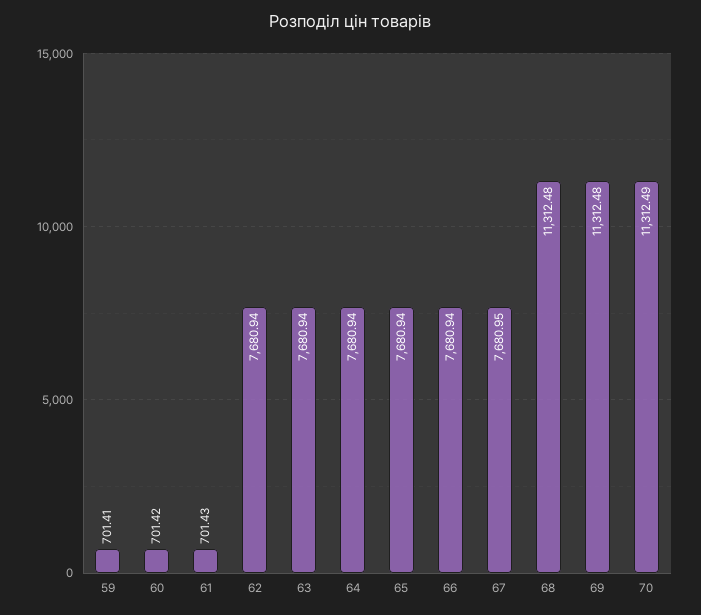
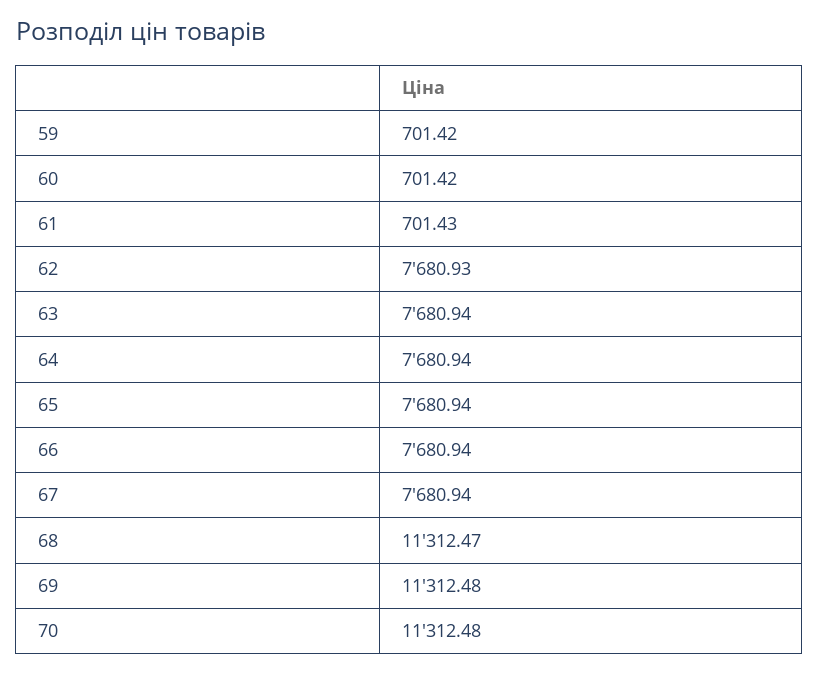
59: 701.41 -> 701.42
62: 7680.94 -> 7680.93
67: 7680.95 -> 7680.94
68: 11312.48 -> 11312.47
70: 11312.49 -> 11312.48

